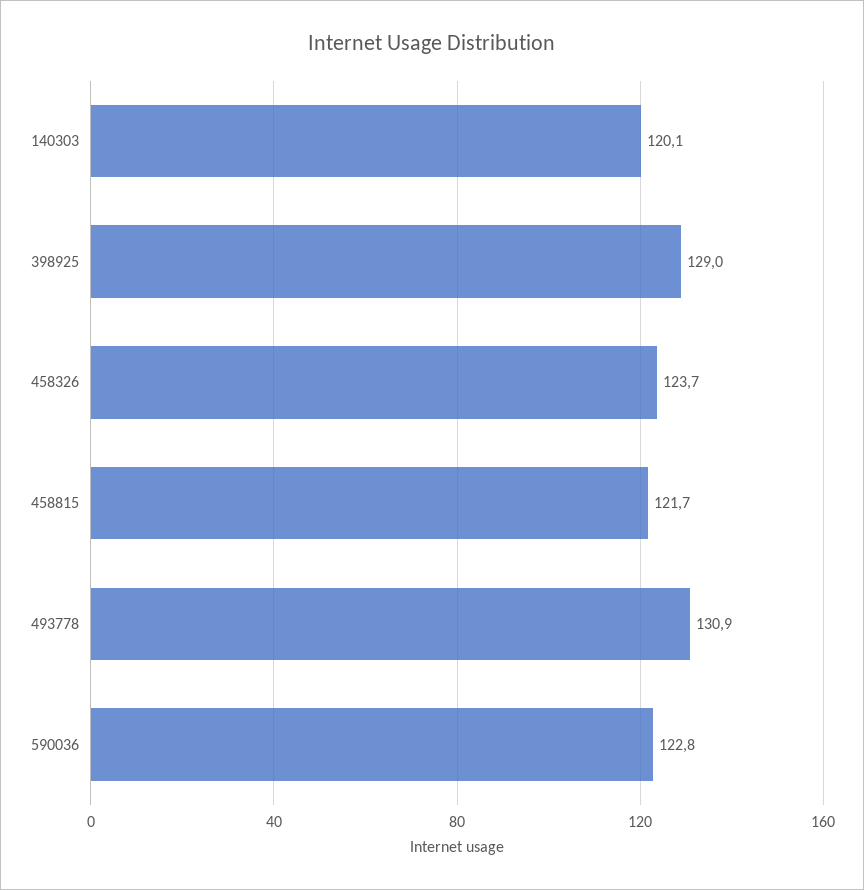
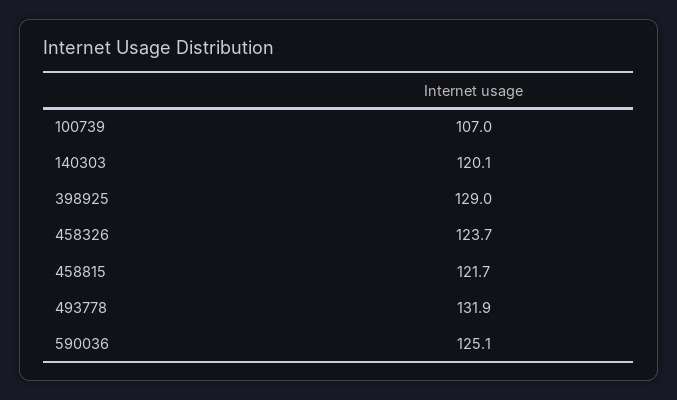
493778: 130.9 -> 131.9
590036: 122.8 -> 125.1
100739: none -> 107

